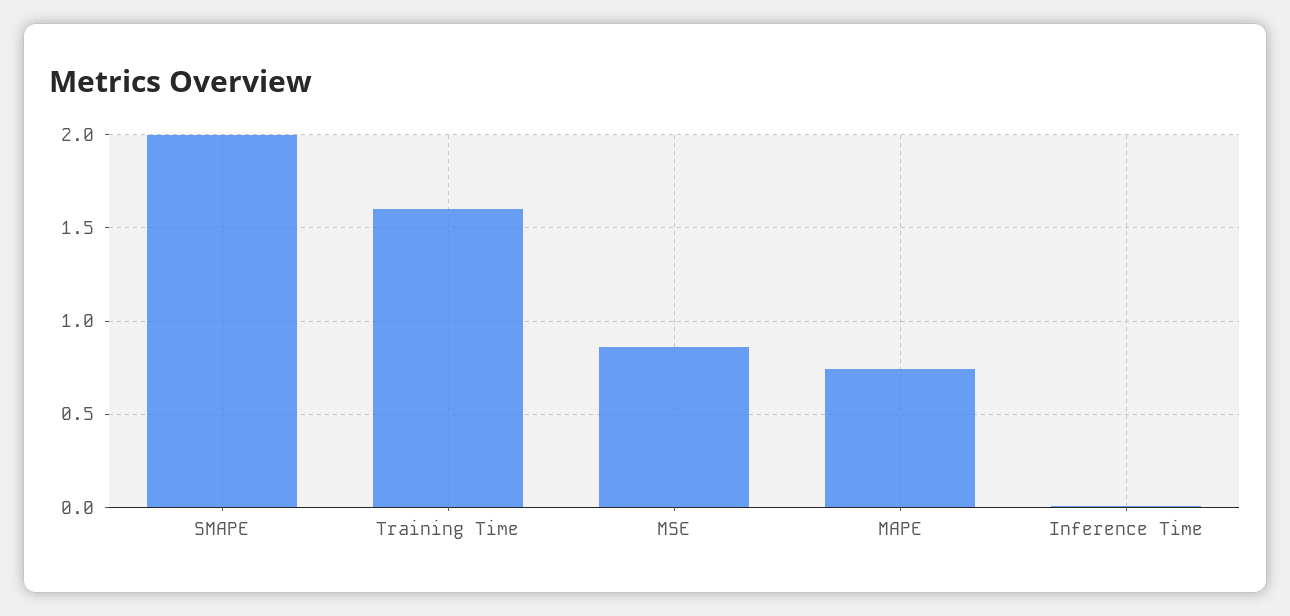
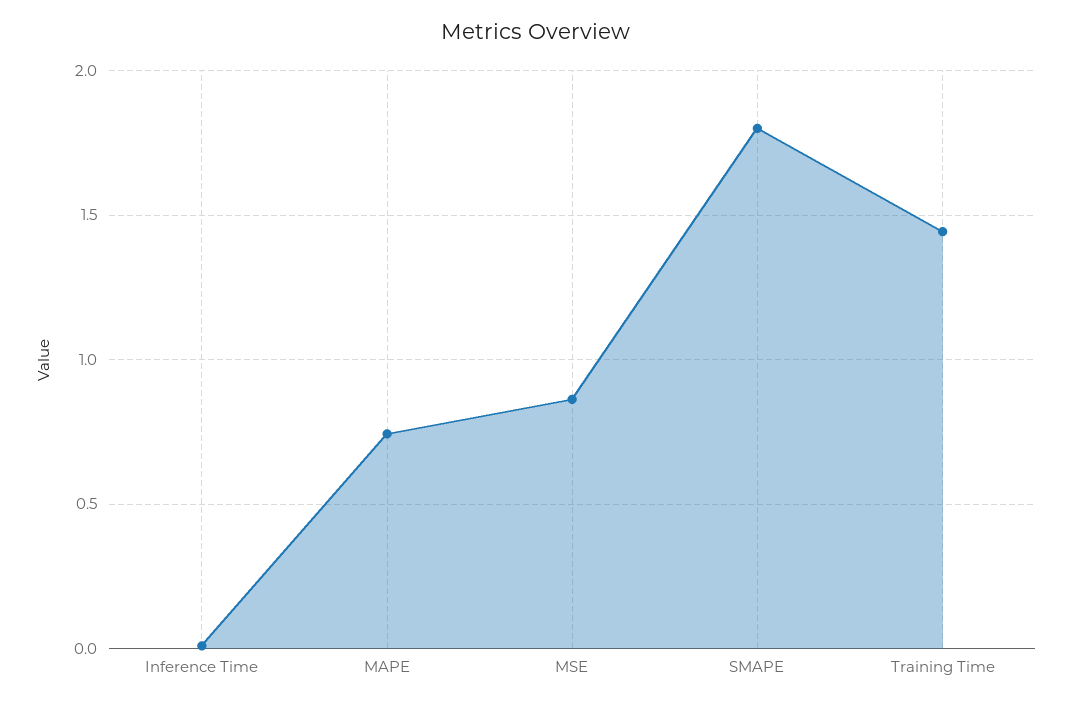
SMAPE: 2 -> 1.8
Training Time: 1.6 -> 1.45

